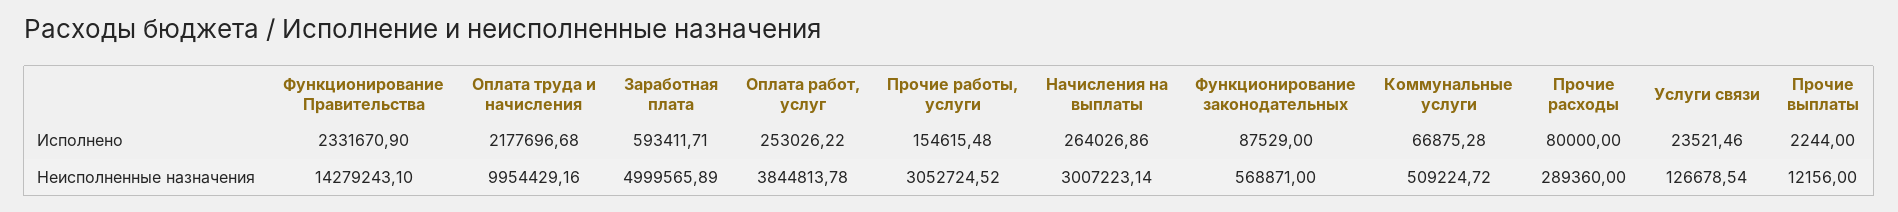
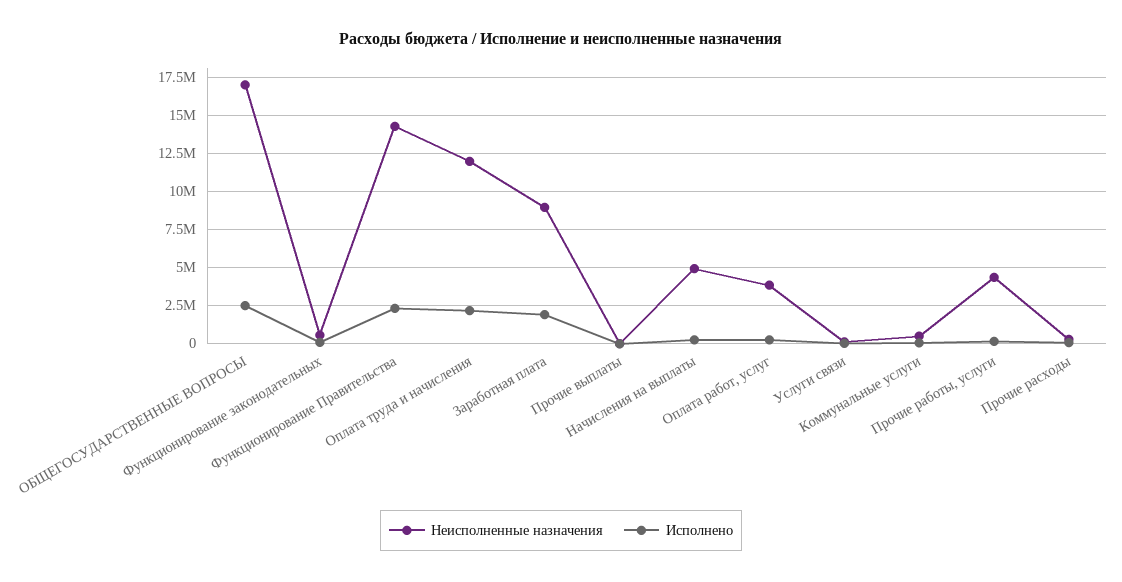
Исполнено, Заработная плата: 593411.71 -> 2000000
Неисполненные назначения, Оплата труда и начисления: 9954429.16 -> 12000000
Неисполненные назначения, Заработная плата: 4999565.89 -> 9000000
Неисполненные назначения, Прочие работы, услуги: 3052724.52 -> 4500000
Неисполненные назначения, Начисления на выплаты: 3007223.14 -> 5000000
Неисполненные назначения, ОБЩЕГОСУДАРСТВЕННЫЕ ВОПРОСЫ: none -> 17000000
Исполнено, ОБЩЕГОСУДАРСТВЕННЫЕ ВОПРОСЫ: none -> 2500000

